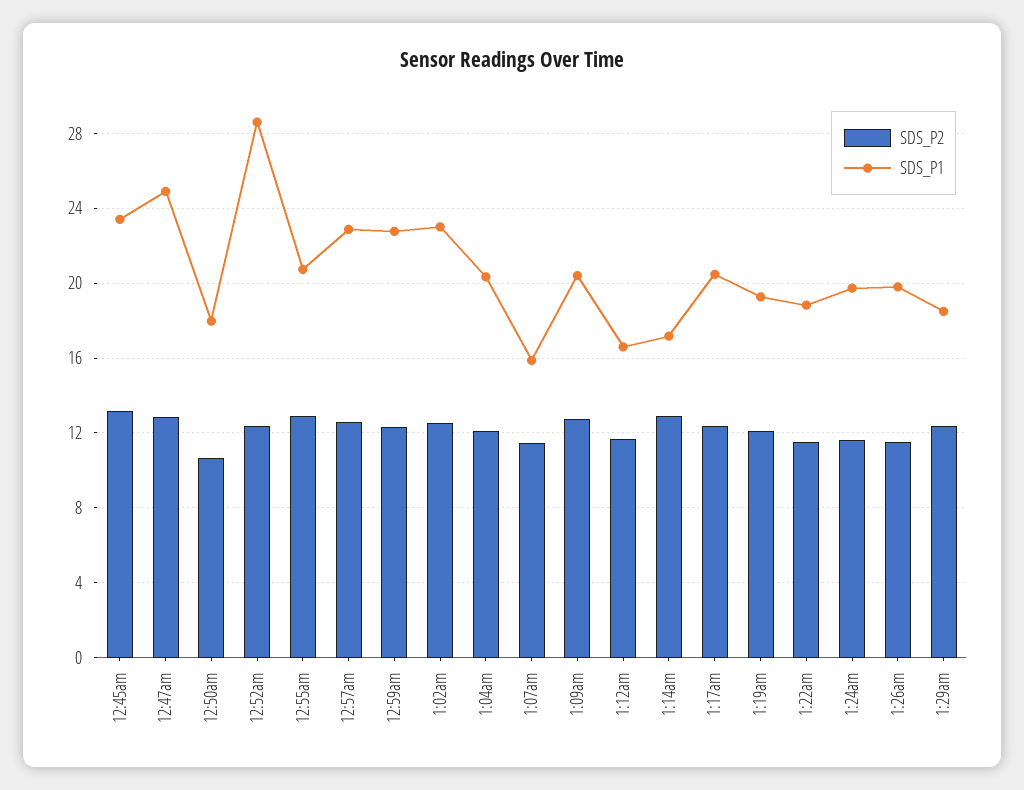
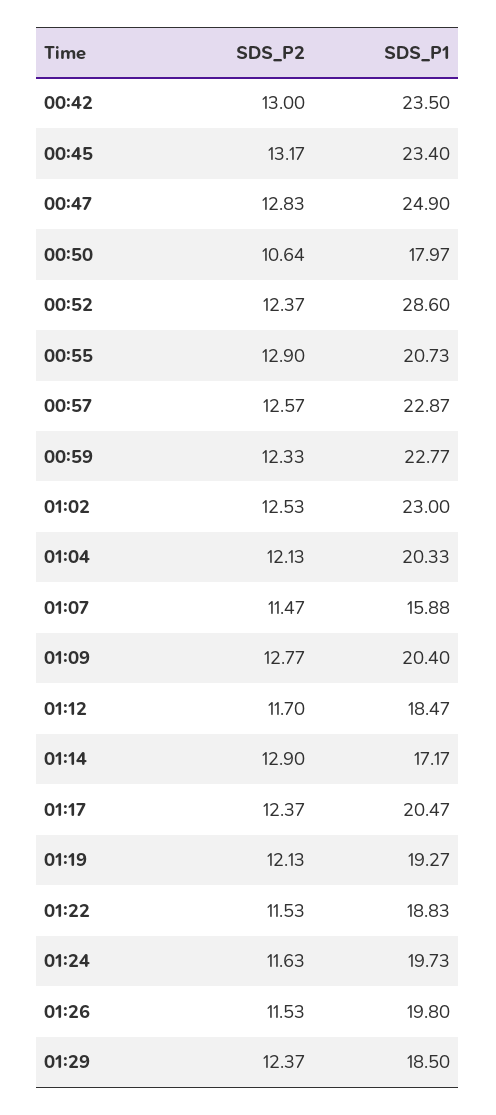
SDS_P1, 1:12am: 16.5 -> 18.47
SDS_P2, 00:42: none -> 13
SDS_P1, 00:42: none -> 23.5

